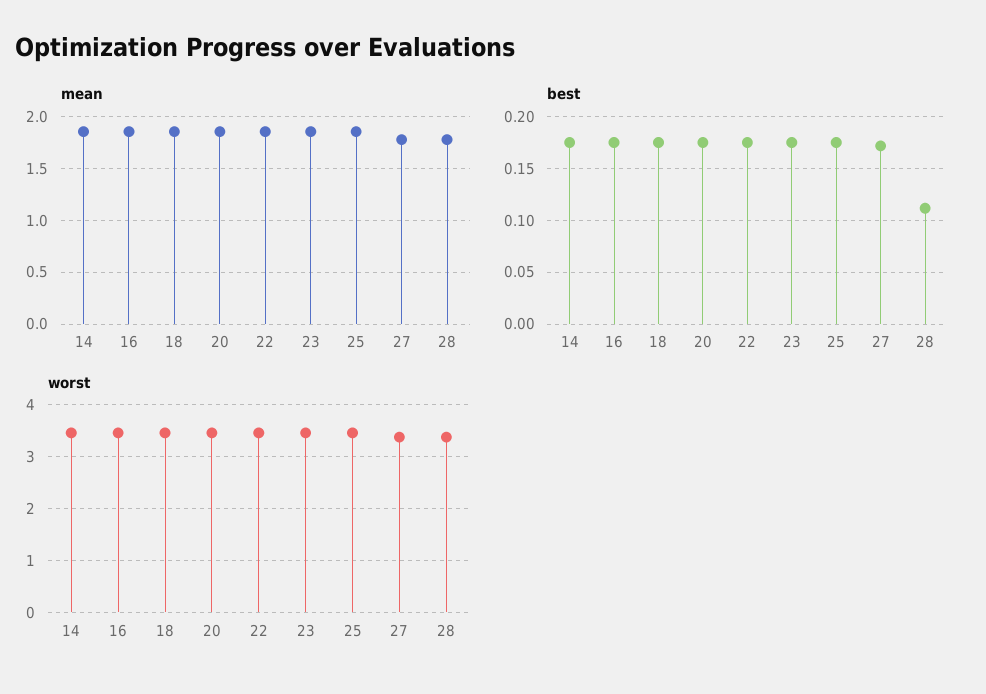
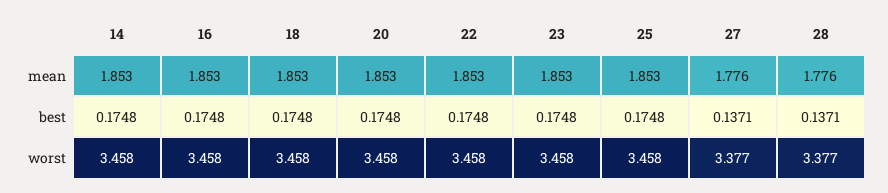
best, 27: 0.17 -> 0.1371
best, 28: 0.11 -> 0.1371

